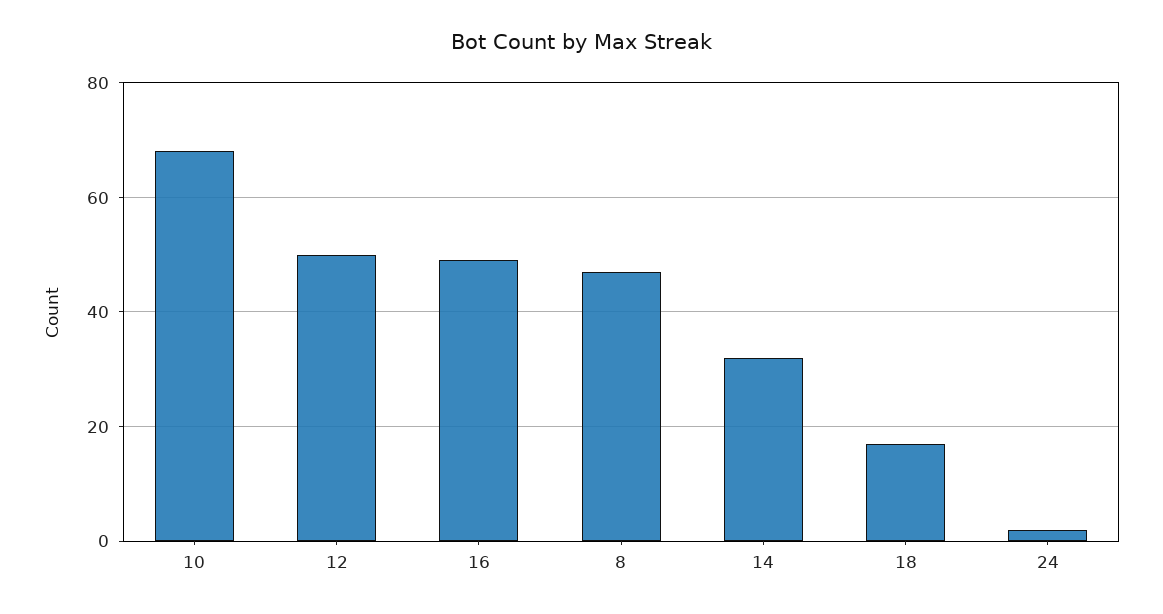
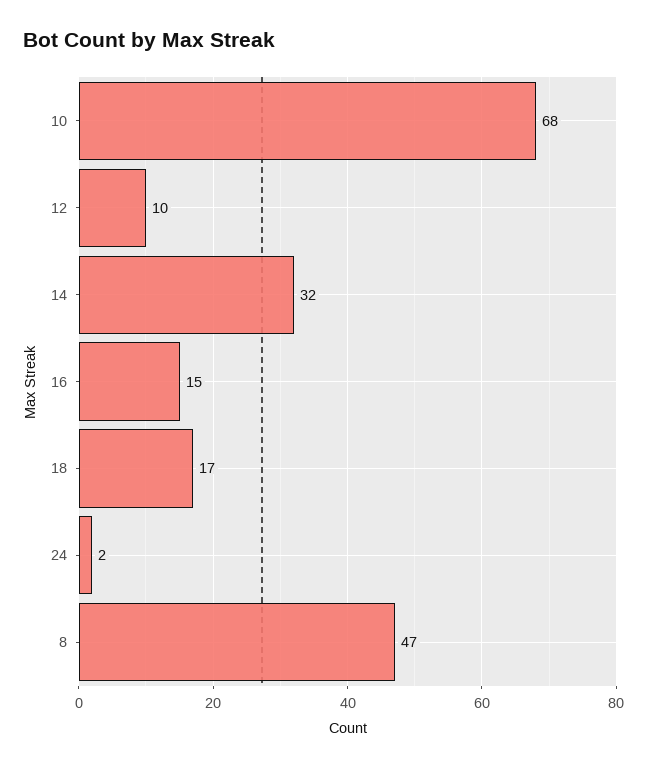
12: 50 -> 10
16: 50 -> 15

